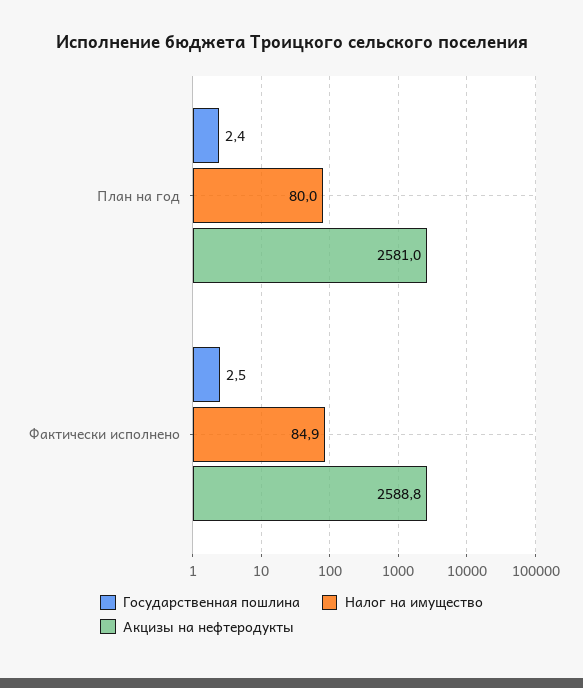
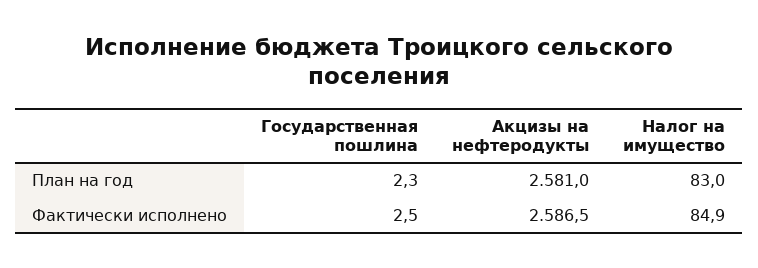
Государственная пошлина, План на год: 2.4 -> 2.3
Налог на имущество, План на год: 80 -> 83
Акцизы на нефтеродукты, Фактически исполнено: 2588.8 -> 2586.5

